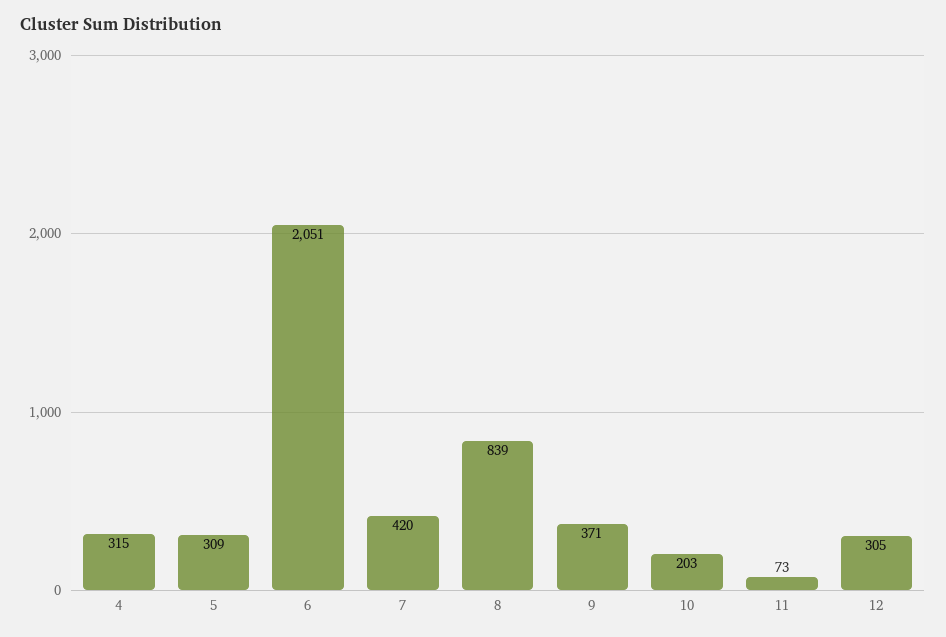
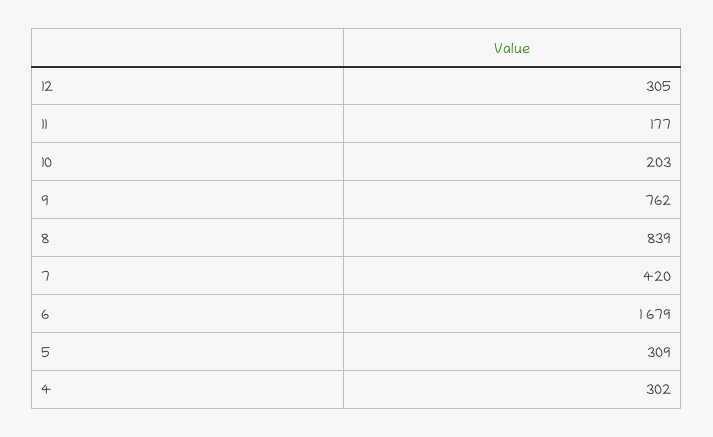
4: 315 -> 302
6: 2051 -> 1679
9: 371 -> 762
11: 73 -> 177

